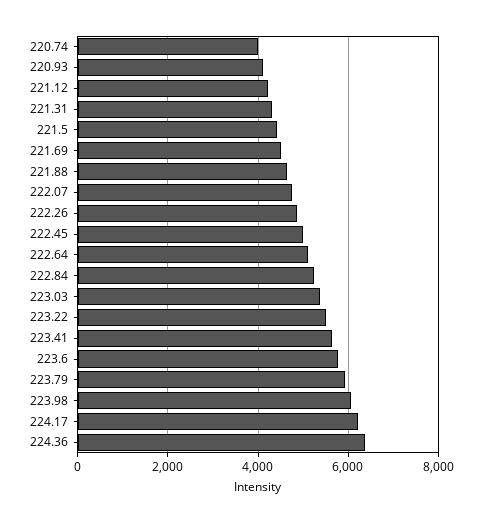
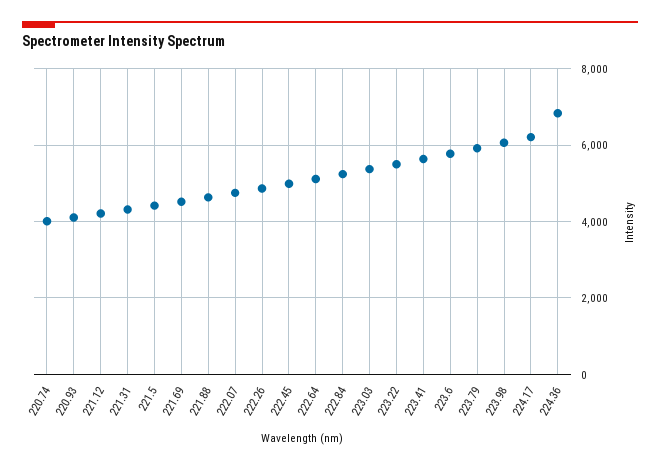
224.36: 6400 -> 6800

